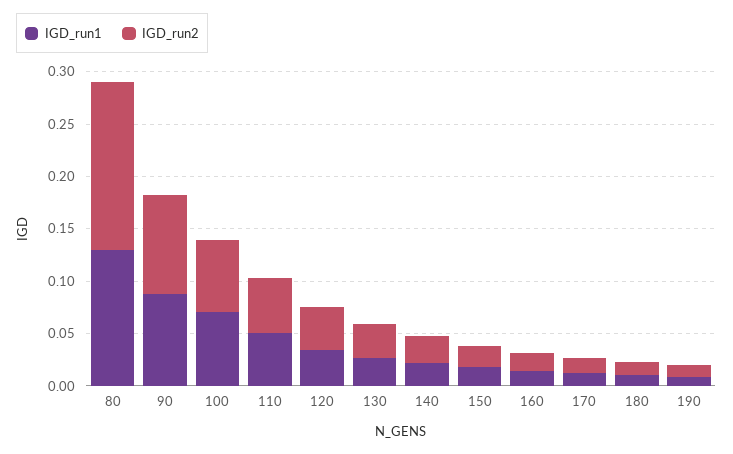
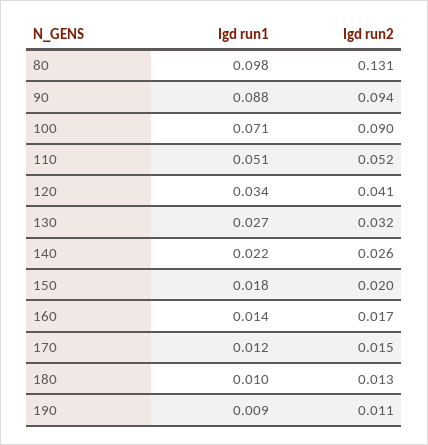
IGD_run1, 80: 0.13 -> 0.098
IGD_run2, 80: 0.16 -> 0.131
IGD_run2, 100: 0.07 -> 0.09

